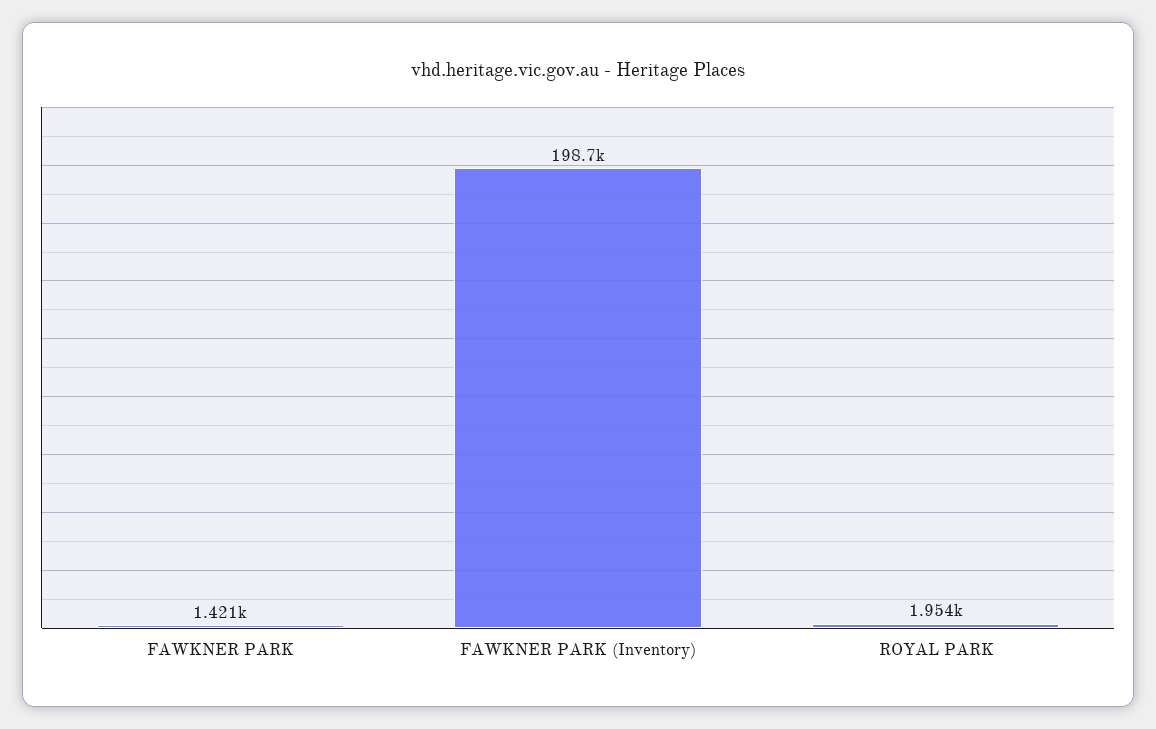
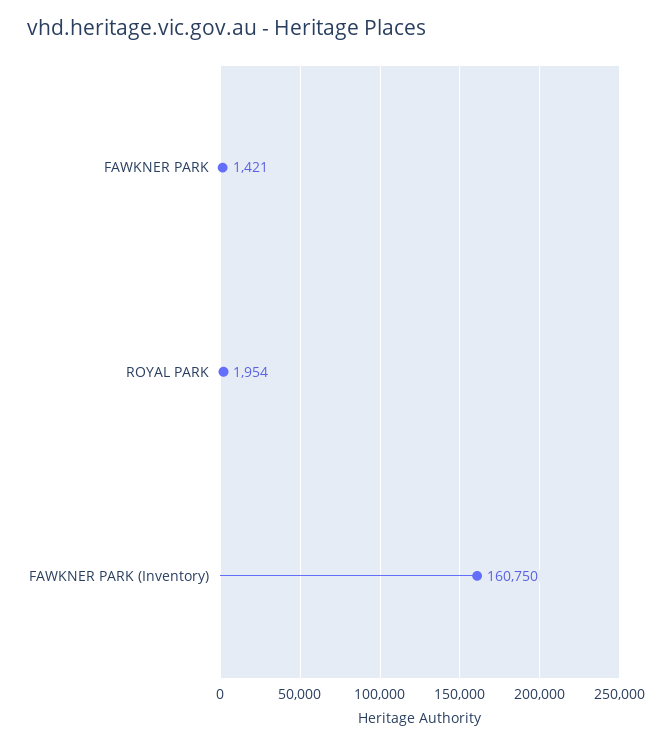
FAWKNER PARK (Inventory): 198700 -> 160750

